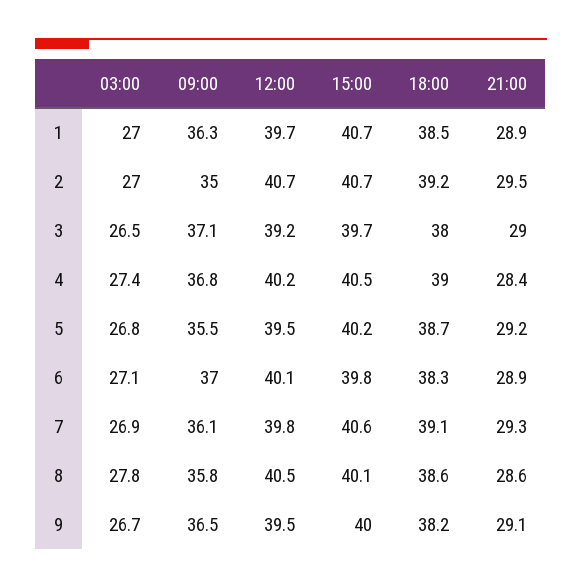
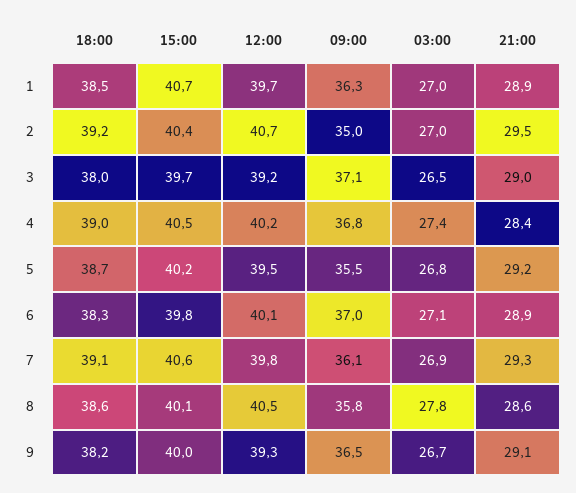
15:00, 2: 40.7 -> 40.4
12:00, 9: 39.5 -> 39.3

